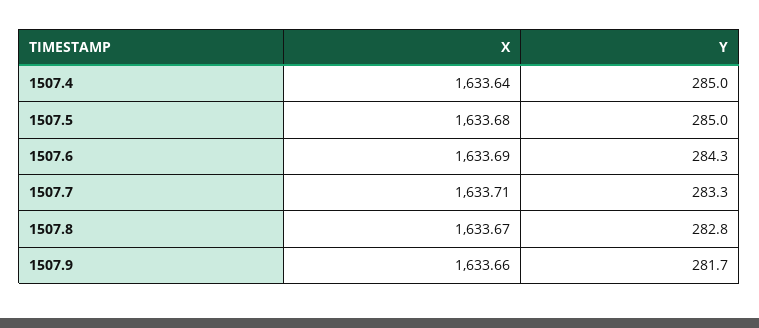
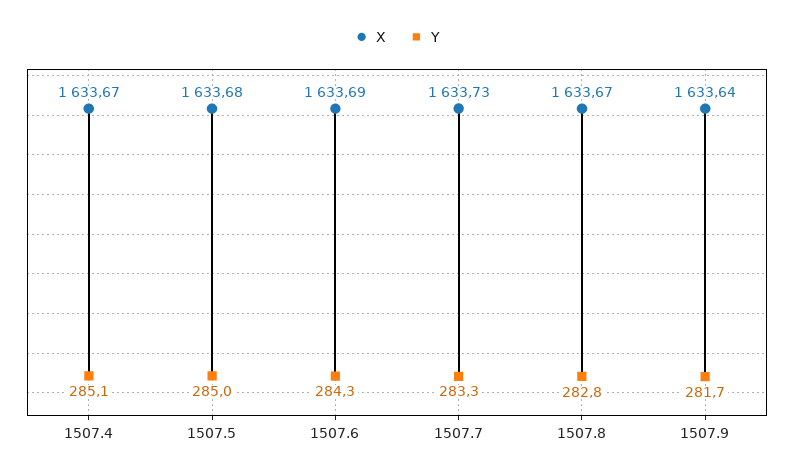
X, 1507.4: 1633.64 -> 1633.67
Y, 1507.4: 285 -> 285.1
X, 1507.7: 1633.71 -> 1633.73
X, 1507.9: 1633.66 -> 1633.64

